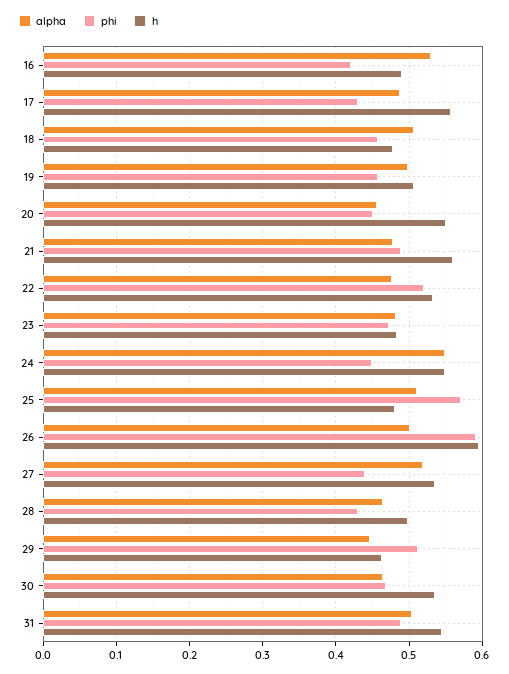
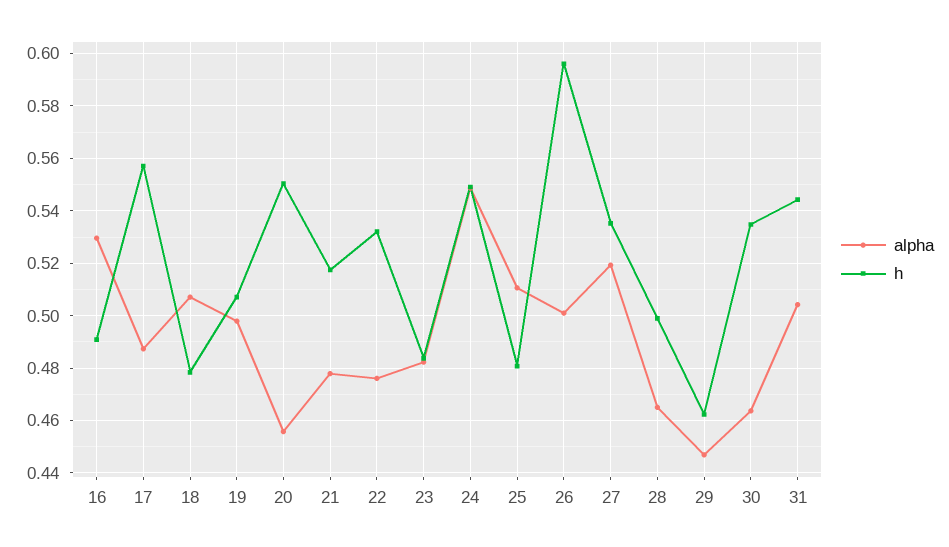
phi, 16: 0.42 -> none
phi, 17: 0.43 -> none
phi, 18: 0.46 -> none
phi, 19: 0.46 -> none
phi, 20: 0.45 -> none
phi, 21: 0.49 -> none
h, 21: 0.56 -> 0.5175
phi, 22: 0.52 -> none
phi, 23: 0.47 -> none
phi, 24: 0.45 -> none
phi, 25: 0.57 -> none
phi, 26: 0.59 -> none
phi, 27: 0.44 -> none
phi, 28: 0.43 -> none
phi, 29: 0.51 -> none
phi, 30: 0.47 -> none
phi, 31: 0.49 -> none

